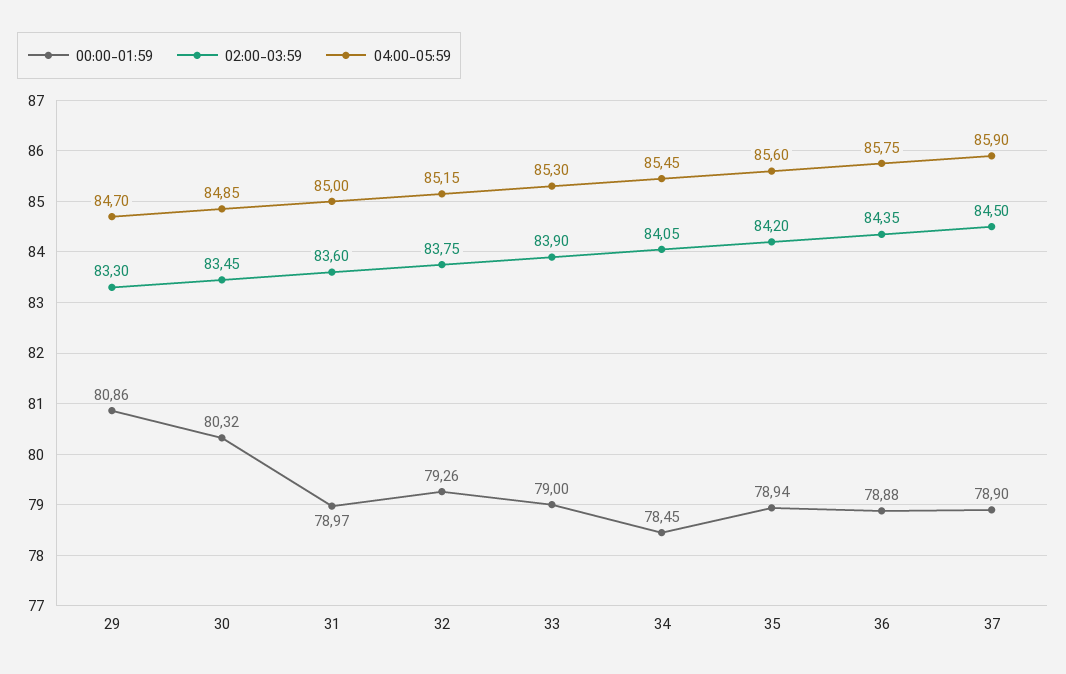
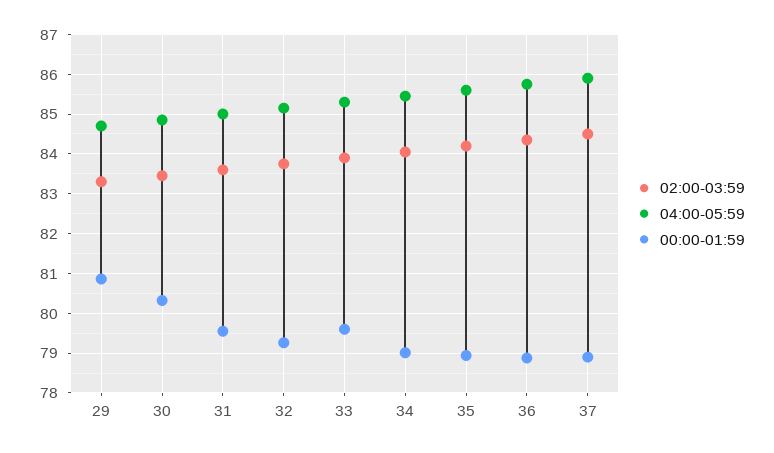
00:00-01:59, 31: 78.97 -> 79.6
00:00-01:59, 33: 79 -> 79.6
00:00-01:59, 34: 78.45 -> 79

